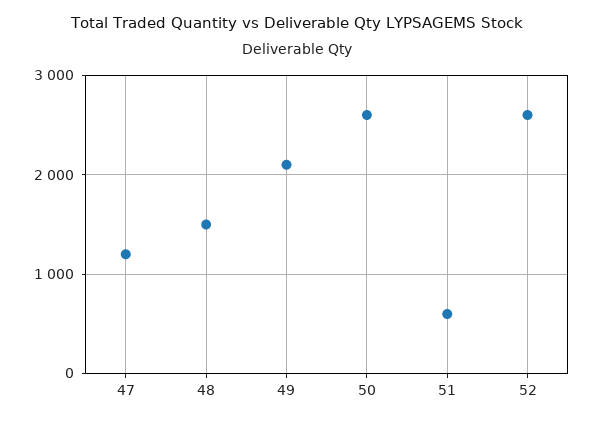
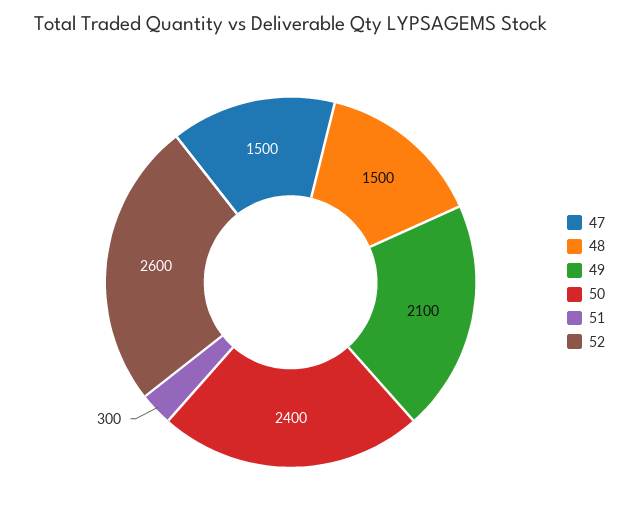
47: 1200 -> 1500
50: 2600 -> 2400
51: 600 -> 300

